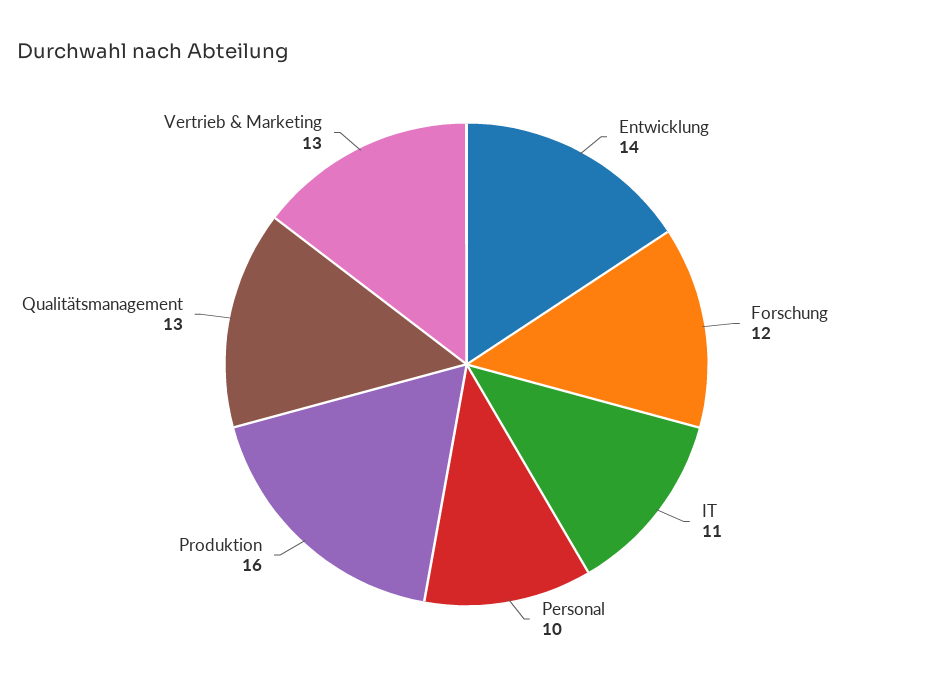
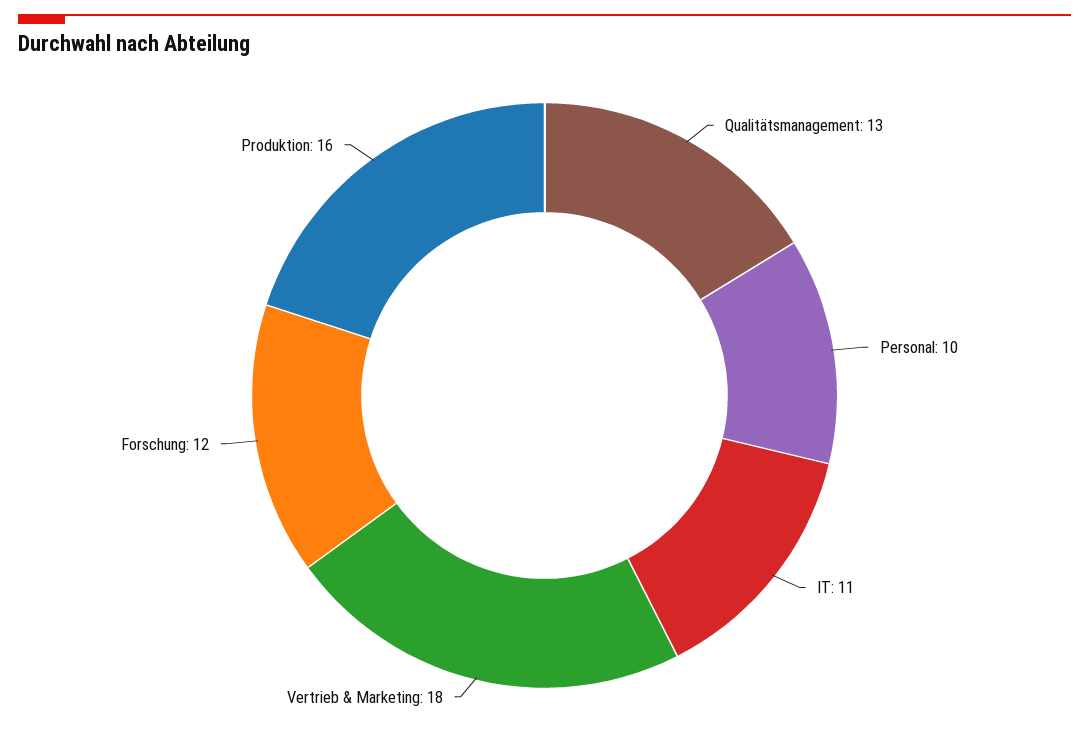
Entwicklung: 14 -> none
Vertrieb & Marketing: 13 -> 18

